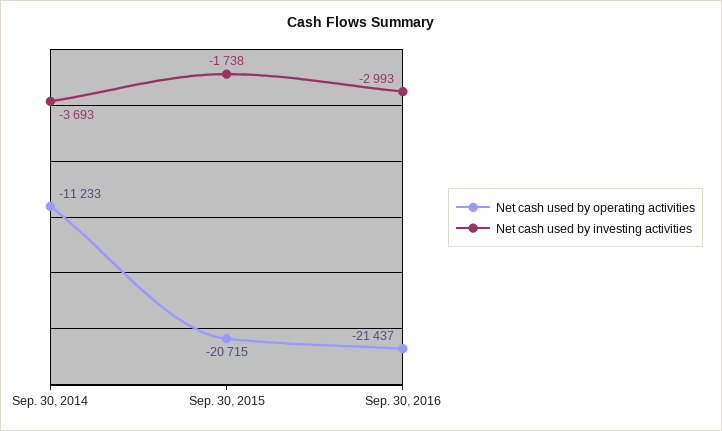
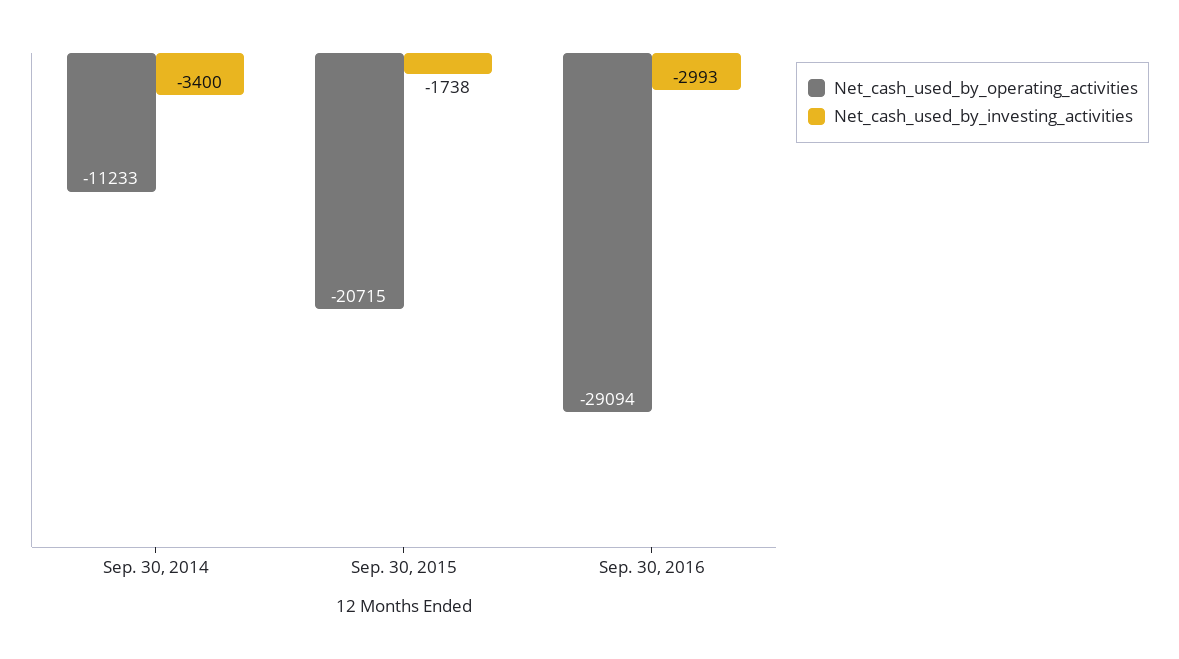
Net cash used by investing activities, Sep. 30, 2014: -3693 -> -3400
Net cash used by operating activities, Sep. 30, 2016: -21437 -> -29094

